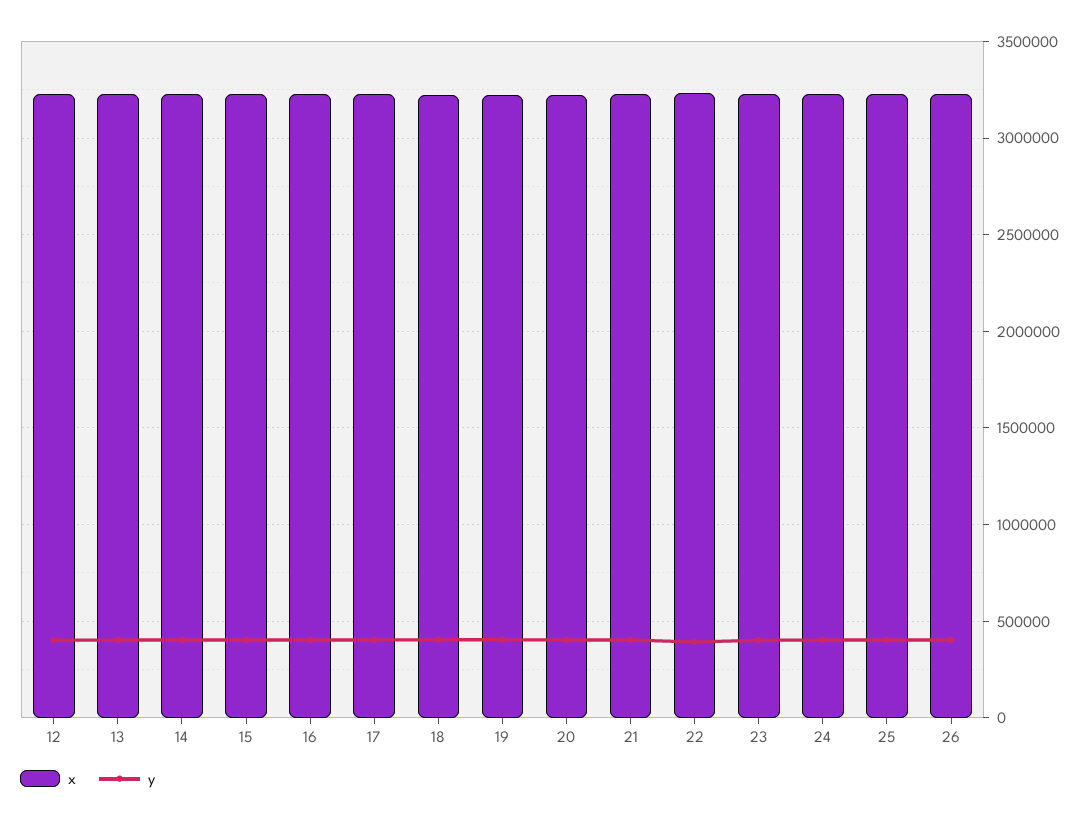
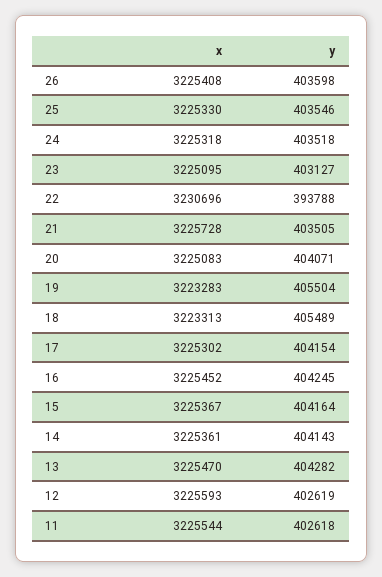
x, 11: none -> 3225544
y, 11: none -> 402618

